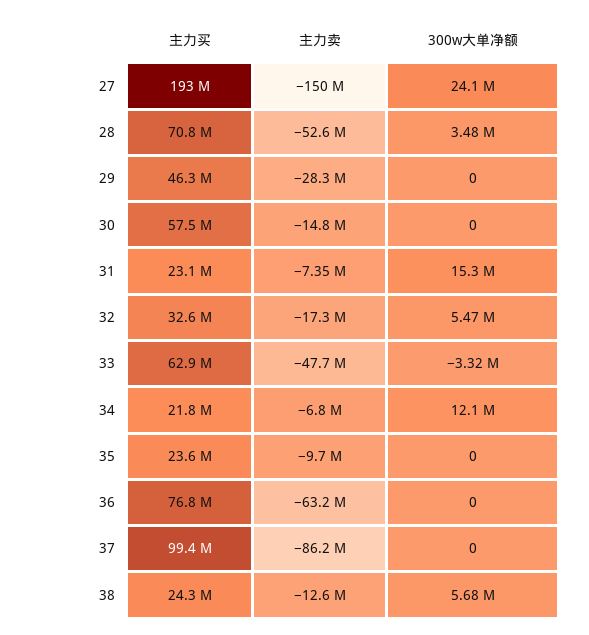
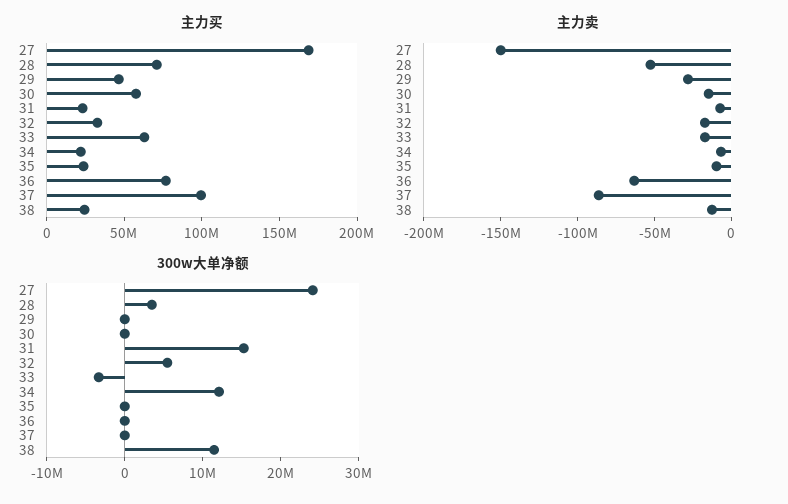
主力买, 27: 193000000 -> 170000000
主力卖, 33: -47700000 -> -20000000
300w大单净额, 38: 5680000 -> 12000000

